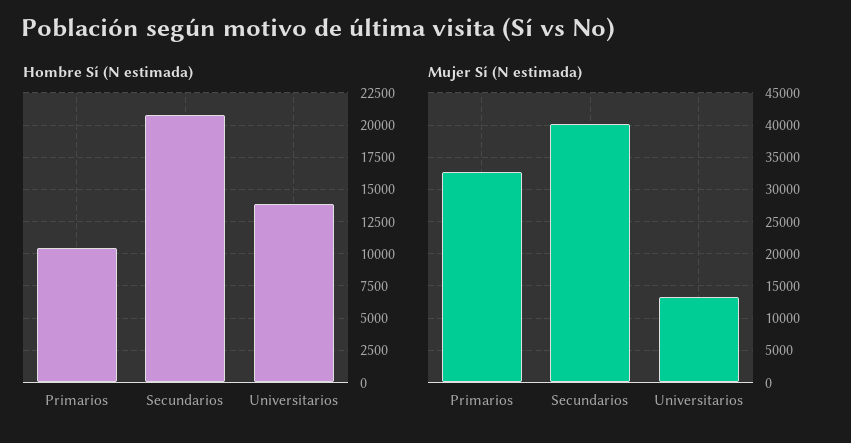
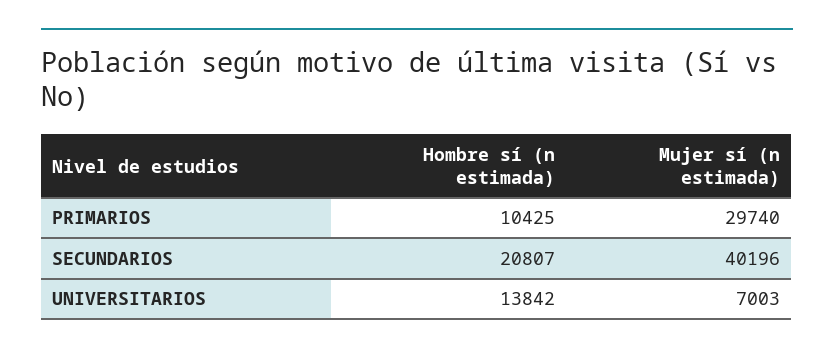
Mujer Sí (N estimada), Primarios: 33000 -> 29740
Mujer Sí (N estimada), Universitarios: 13000 -> 7003

